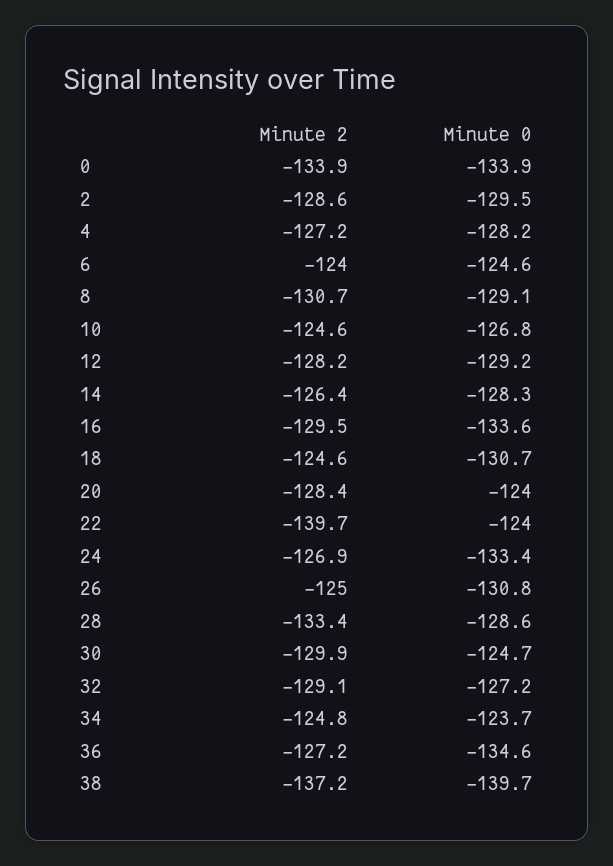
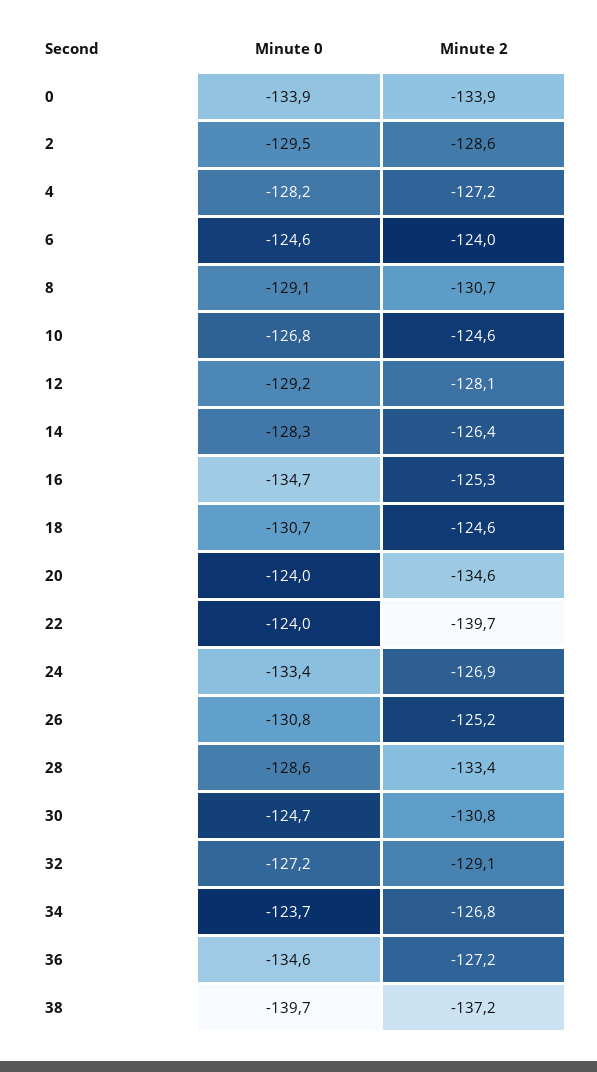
Minute 2, 12: -128.2 -> -128.1
Minute 2, 16: -129.5 -> -125.3
Minute 0, 16: -133.6 -> -134.7
Minute 2, 20: -128.4 -> -134.6
Minute 2, 26: -125 -> -125.2
Minute 2, 30: -129.9 -> -130.8
Minute 2, 34: -124.8 -> -126.8

